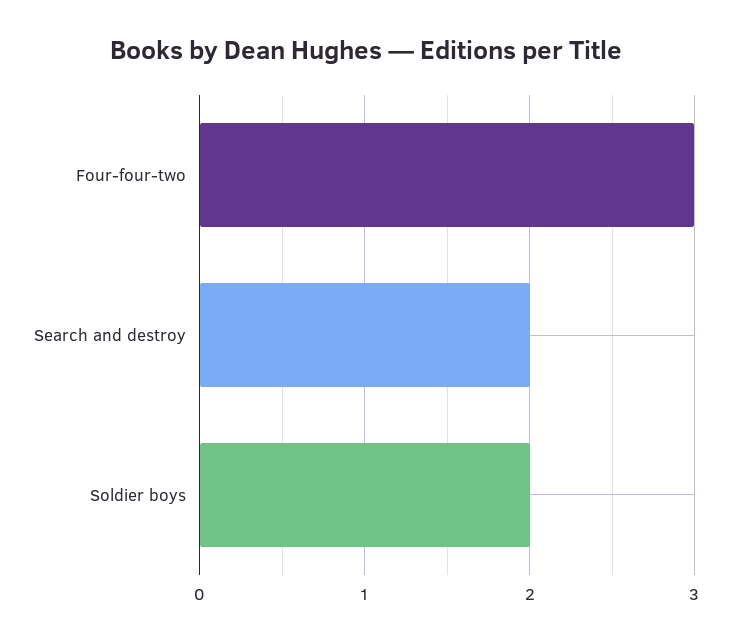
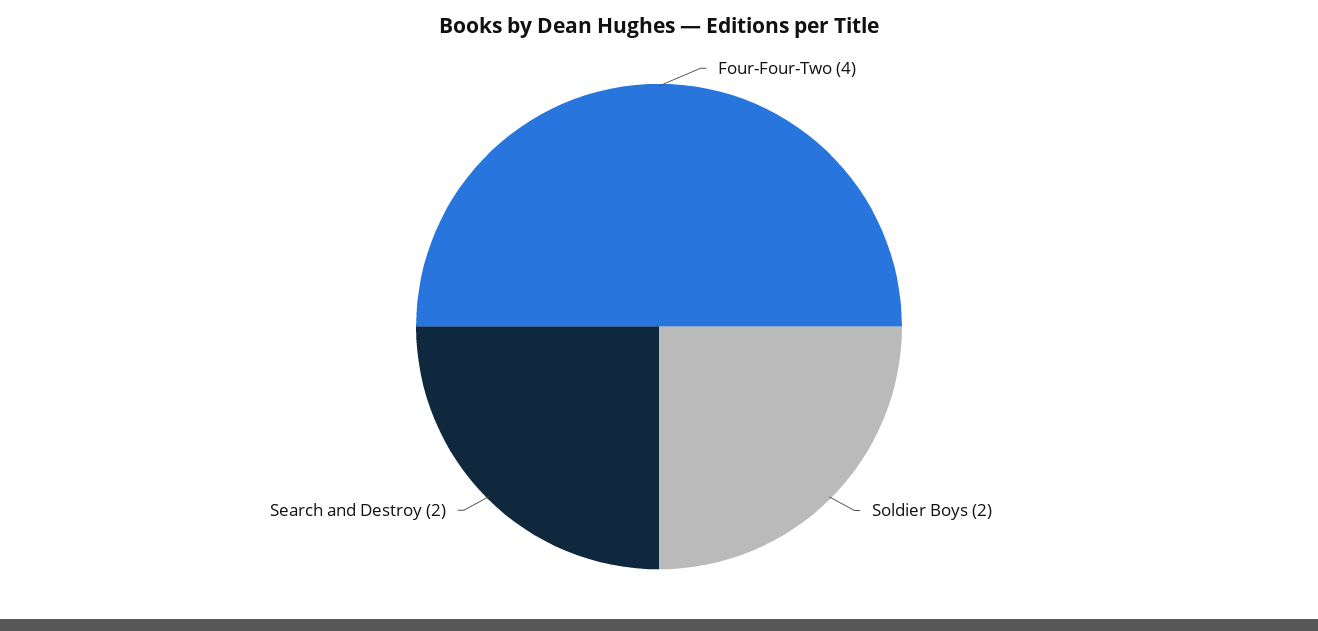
Four-four-two: 3 -> 4

